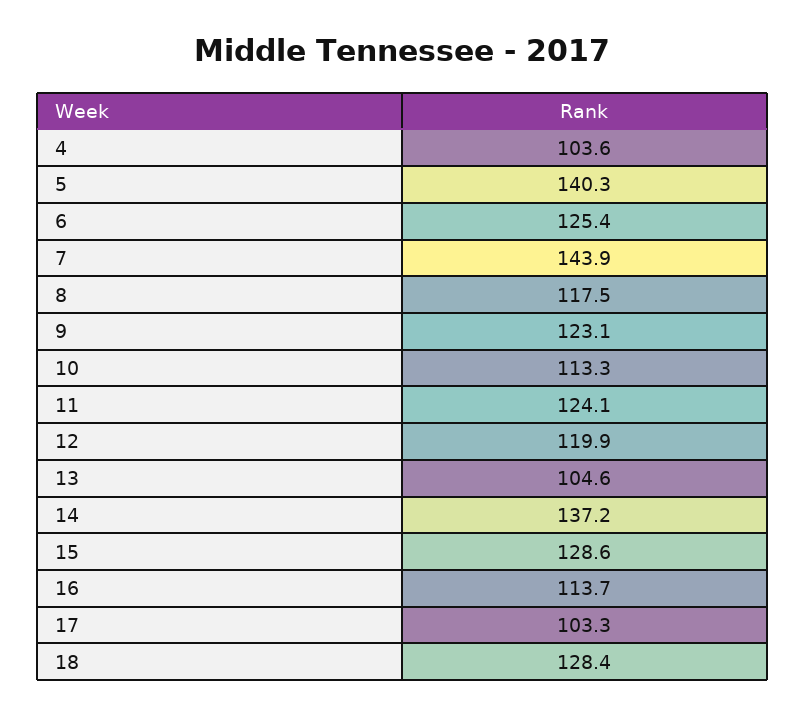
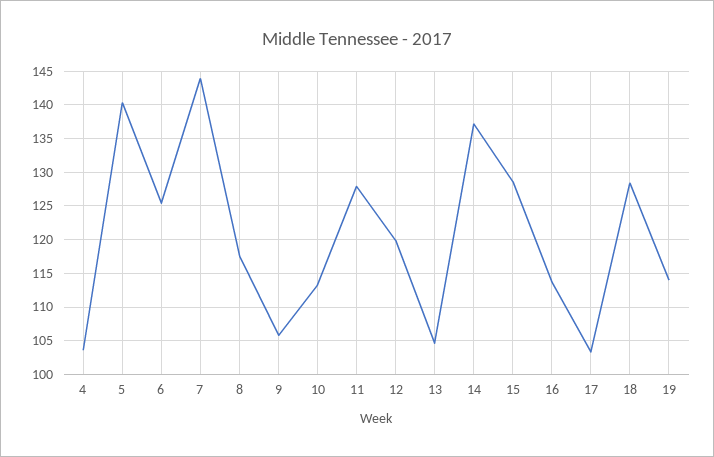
9: 123.1 -> 106
11: 124.1 -> 128
19: none -> 114

